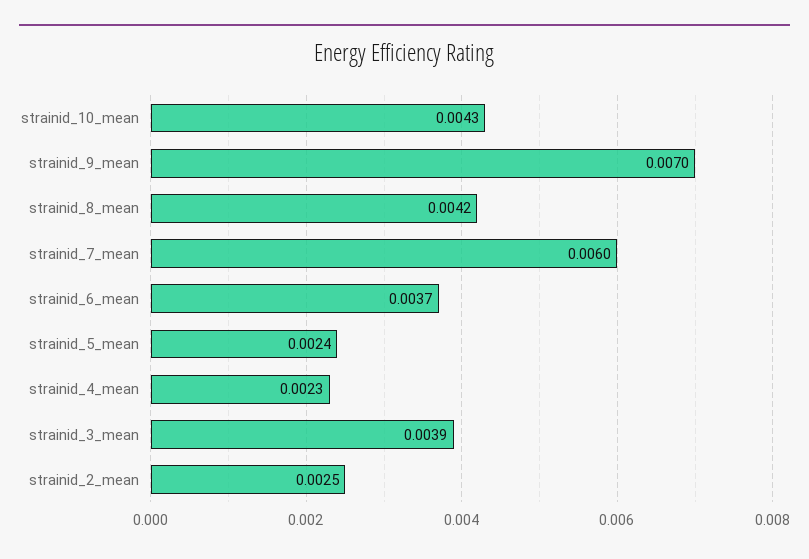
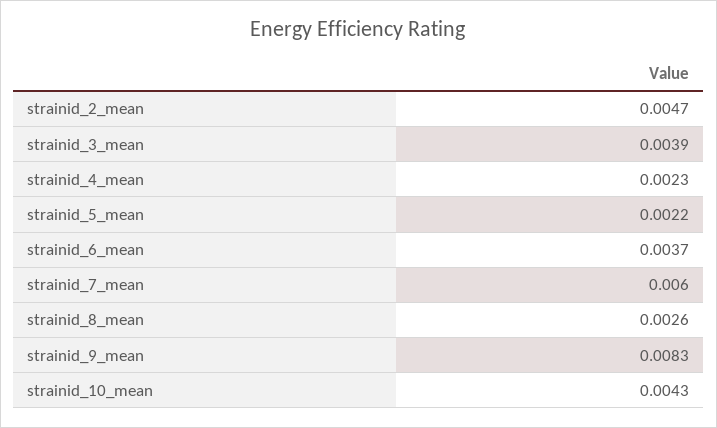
strainid_9_mean: 0.007 -> 0.0083
strainid_8_mean: 0.0042 -> 0.0026
strainid_5_mean: 0.0024 -> 0.0022
strainid_2_mean: 0.0025 -> 0.0047

